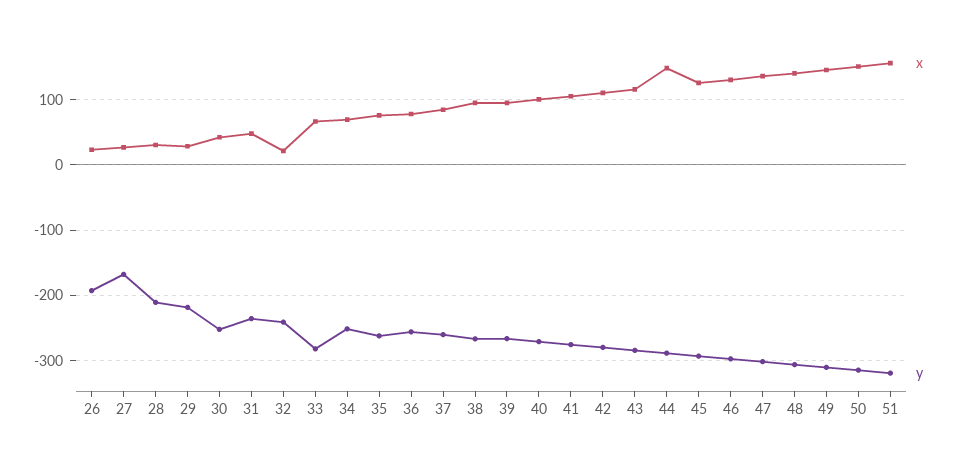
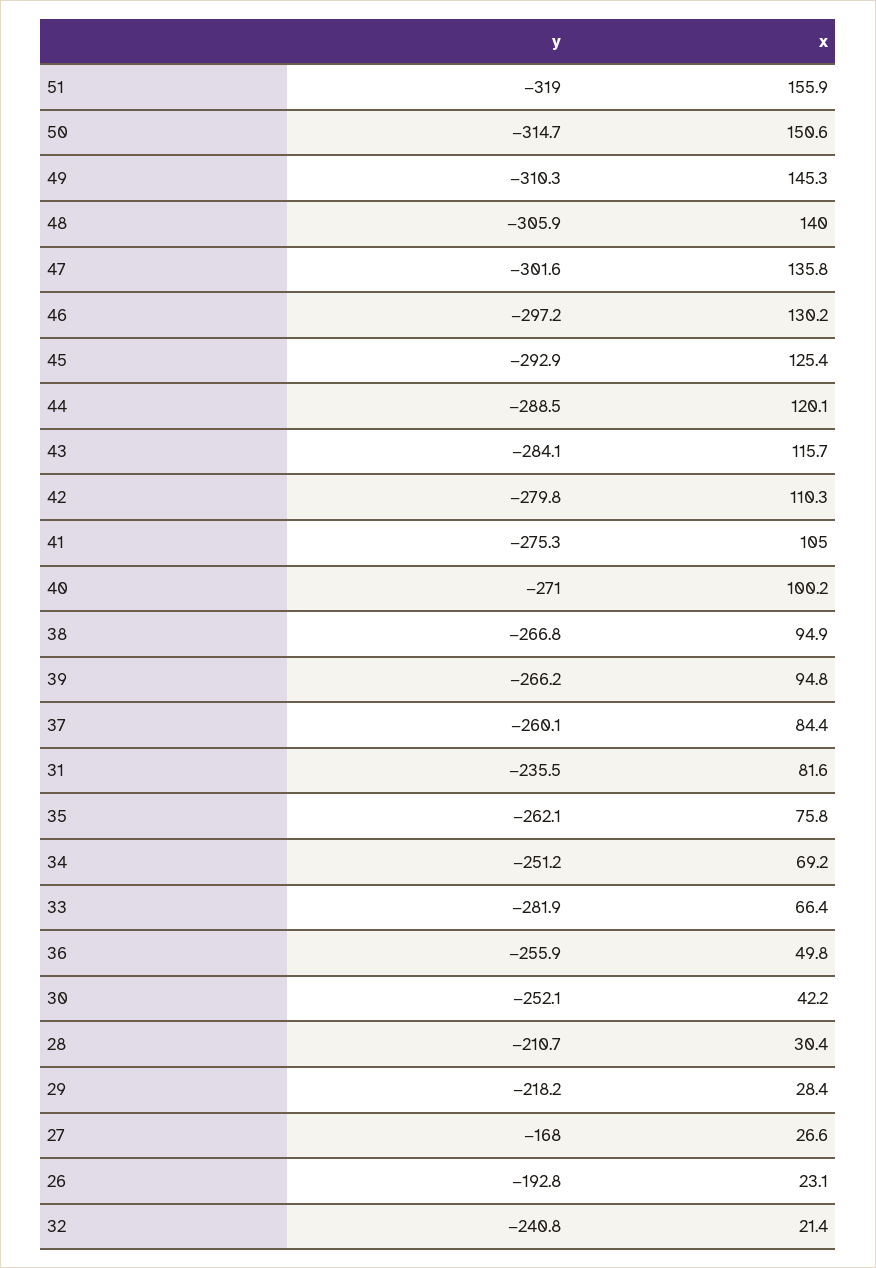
x, 31: 50 -> 81.6
x, 36: 80 -> 49.8
x, 44: 150 -> 120.1

